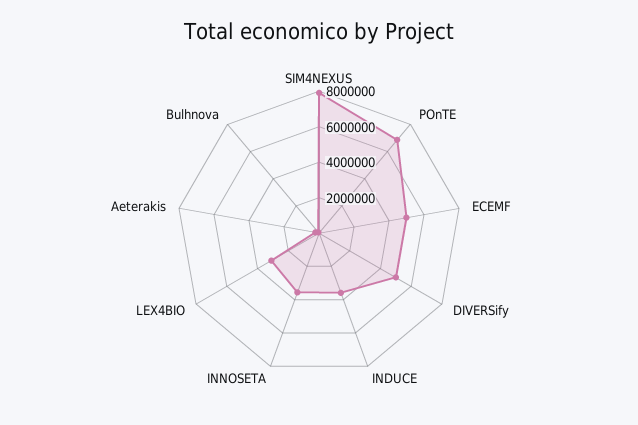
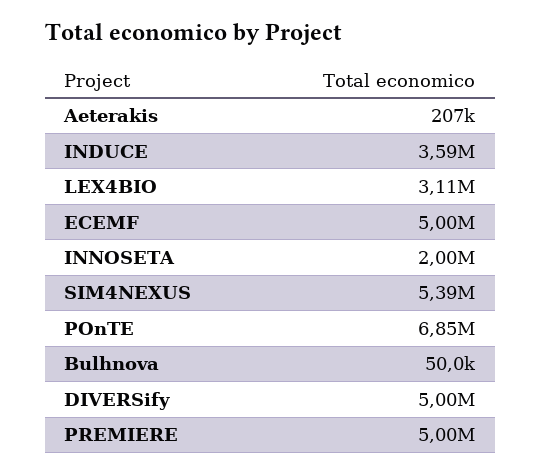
SIM4NEXUS: 8000000 -> 5390000
INNOSETA: 3500000 -> 2000000
PREMIERE: none -> 5000000

